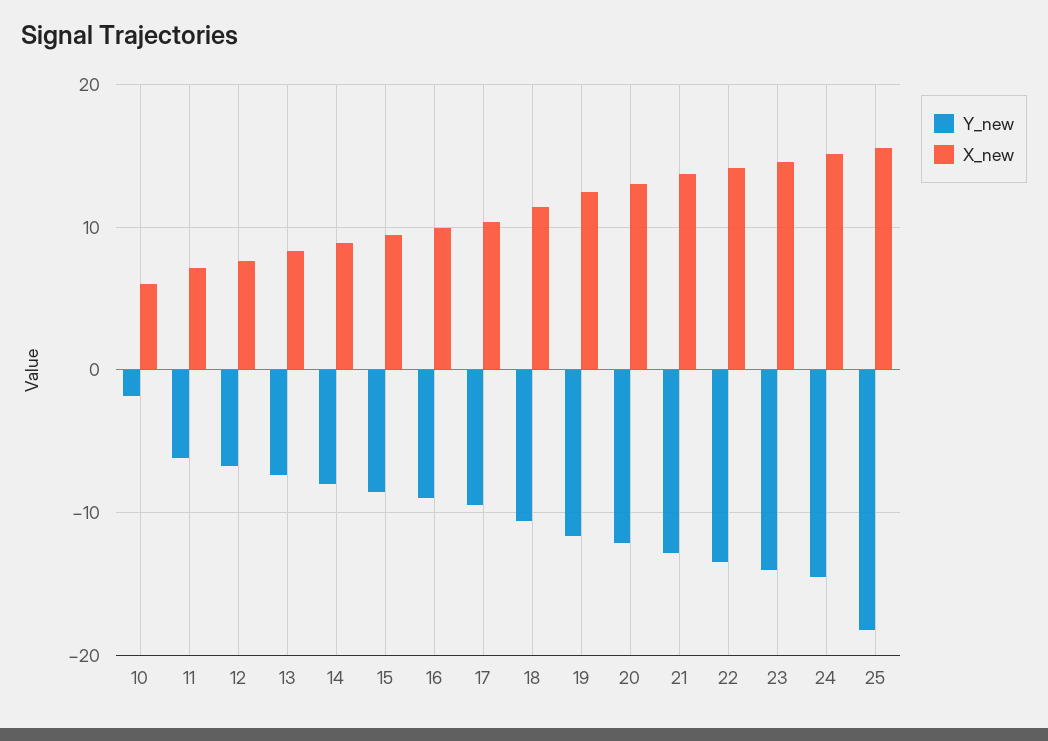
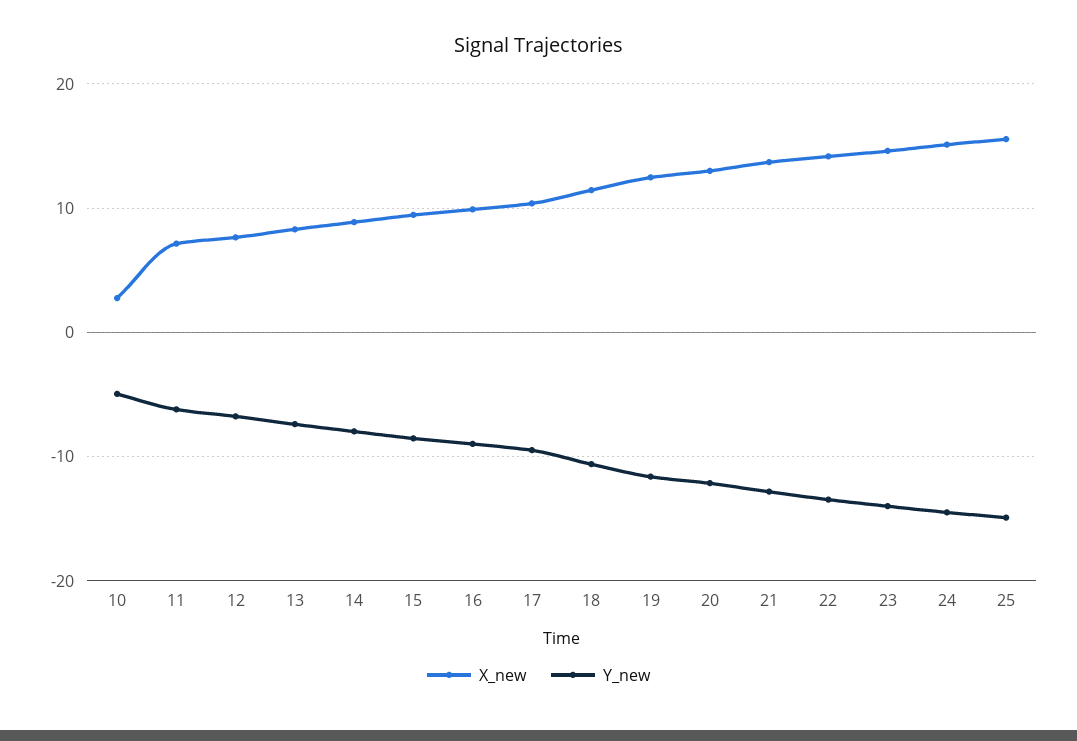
Y_new, 10: -2 -> -5
X_new, 10: 6 -> 3
Y_new, 25: -18 -> -15

